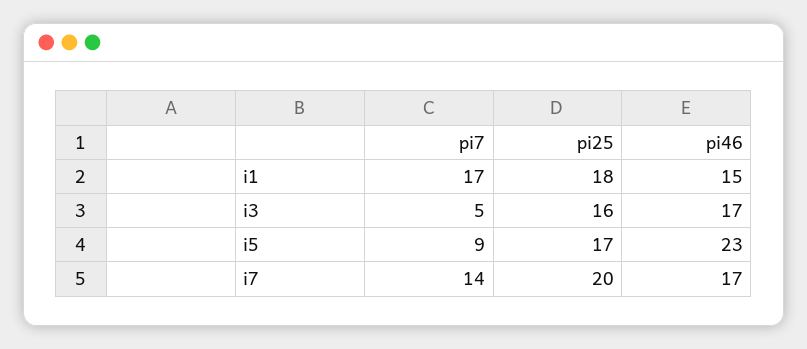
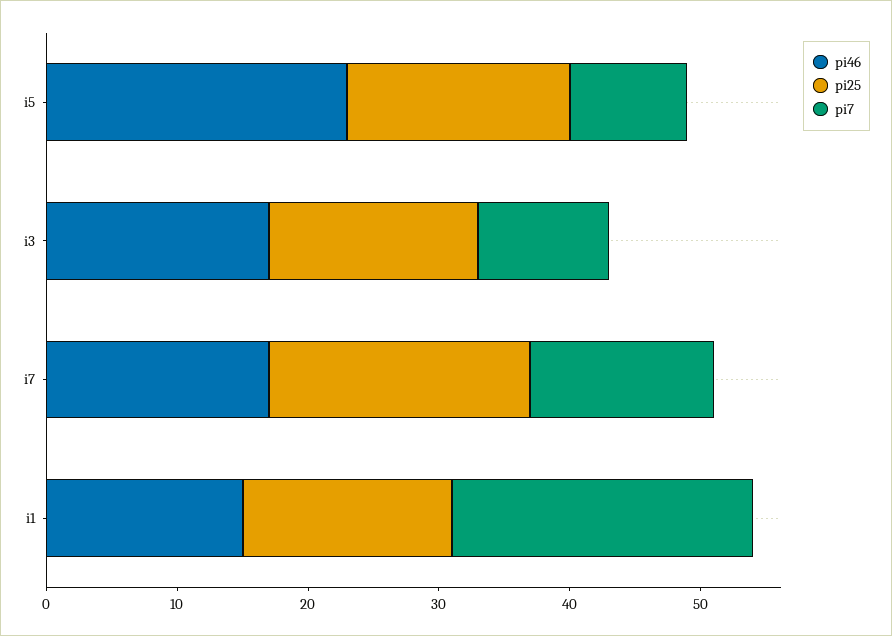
pi7, i1: 17 -> 23
pi25, i1: 18 -> 16
pi7, i3: 5 -> 10

